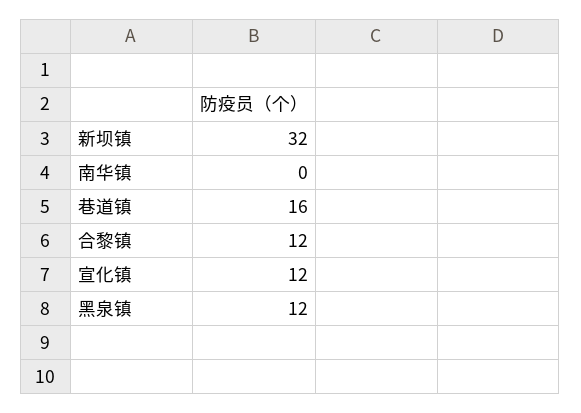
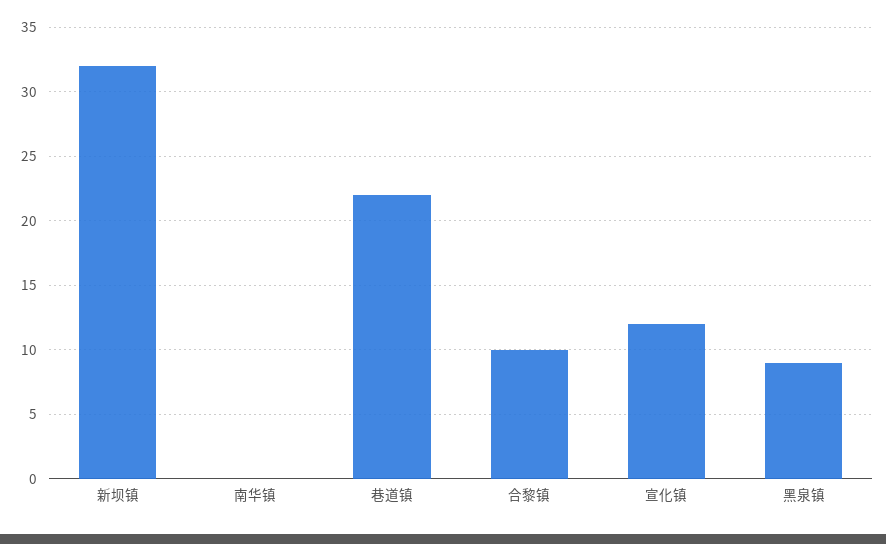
巷道镇: 16 -> 22
合黎镇: 12 -> 10
黑泉镇: 12 -> 9

